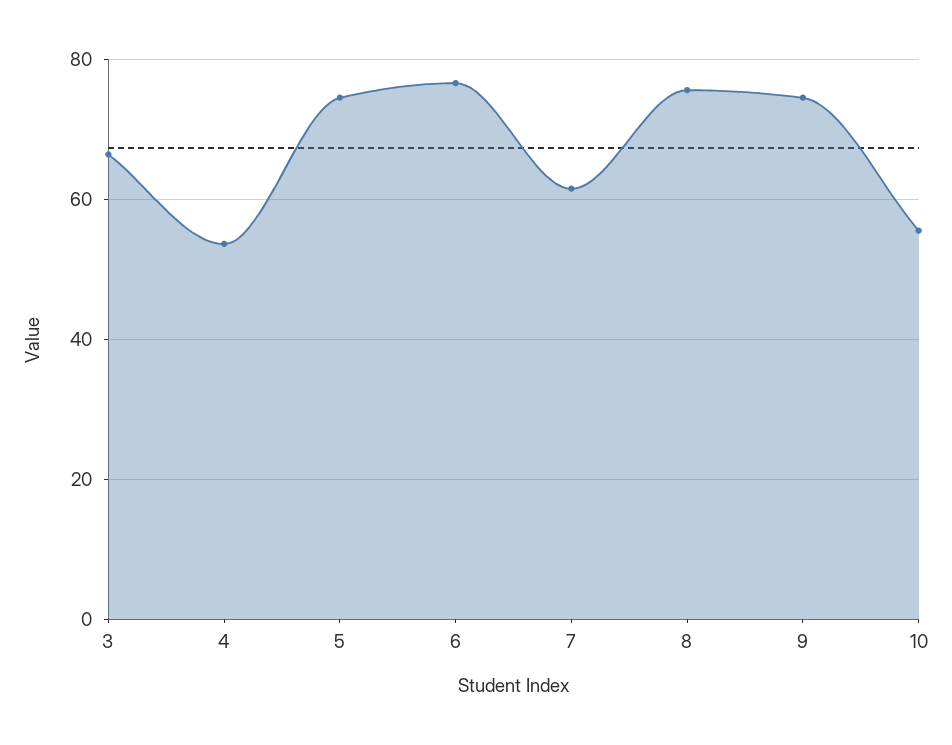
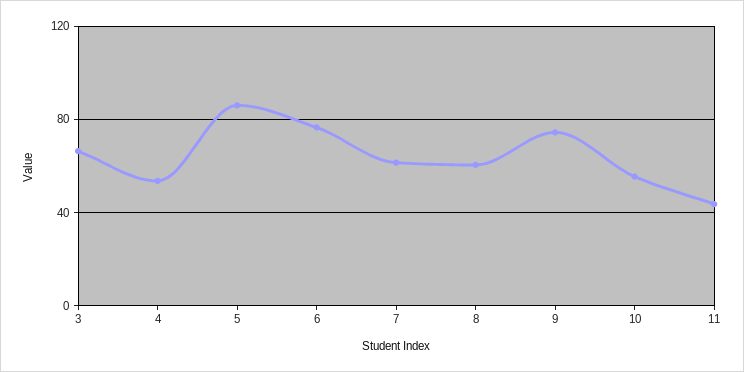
5: 74 -> 85
8: 76 -> 60
11: none -> 45

